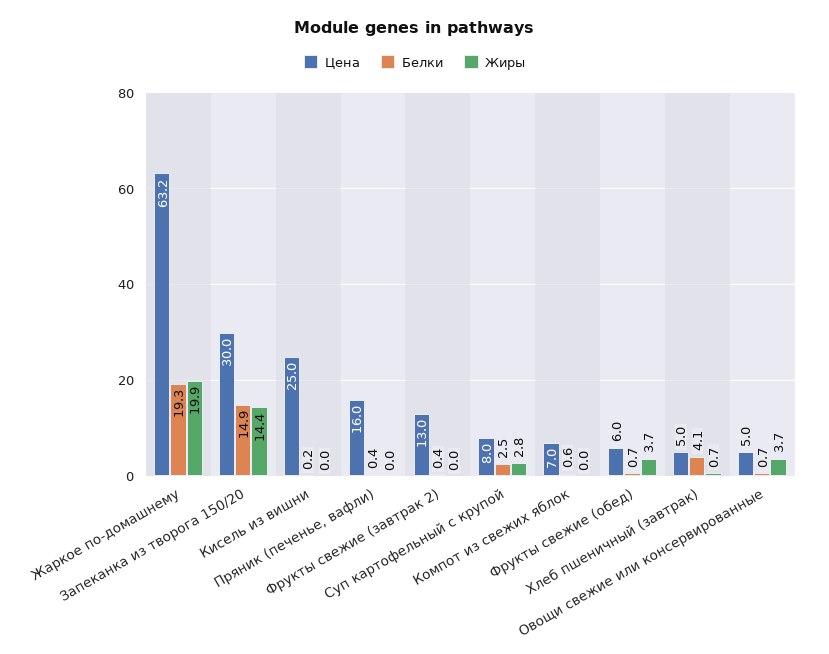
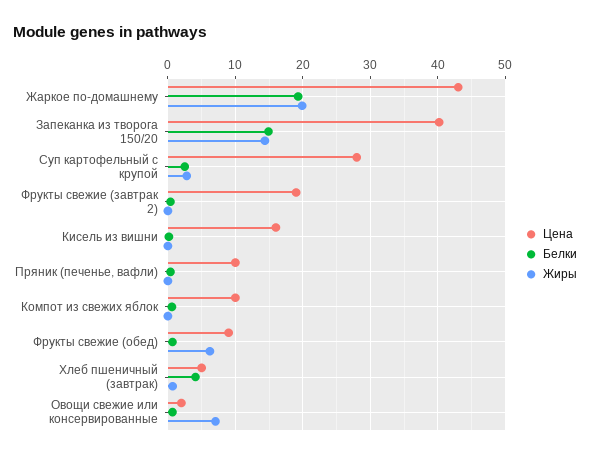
Цена, Жаркое по-домашнему: 63.2 -> 43
Цена, Запеканка из творога 150/20: 30 -> 40
Цена, Кисель из вишни: 25 -> 16
Цена, Пряник (печенье, вафли): 16 -> 10
Цена, Фрукты свежие (завтрак 2): 13 -> 19
Цена, Суп картофельный с крупой: 8 -> 28
Цена, Компот из свежих яблок: 7 -> 10
Цена, Фрукты свежие (обед): 6 -> 9
Жиры, Фрукты свежие (обед): 3.7 -> 6
Цена, Овощи свежие или консервированные: 5 -> 2
Жиры, Овощи свежие или консервированные: 3.7 -> 7

